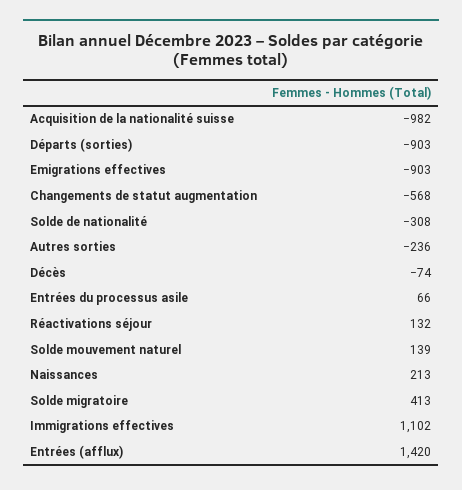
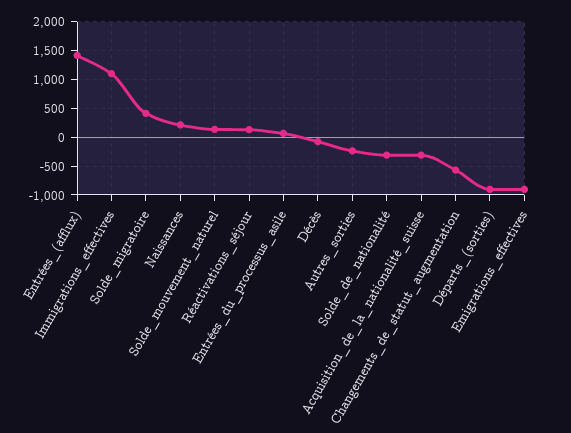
Acquisition de la nationalité suisse: -982 -> -250

